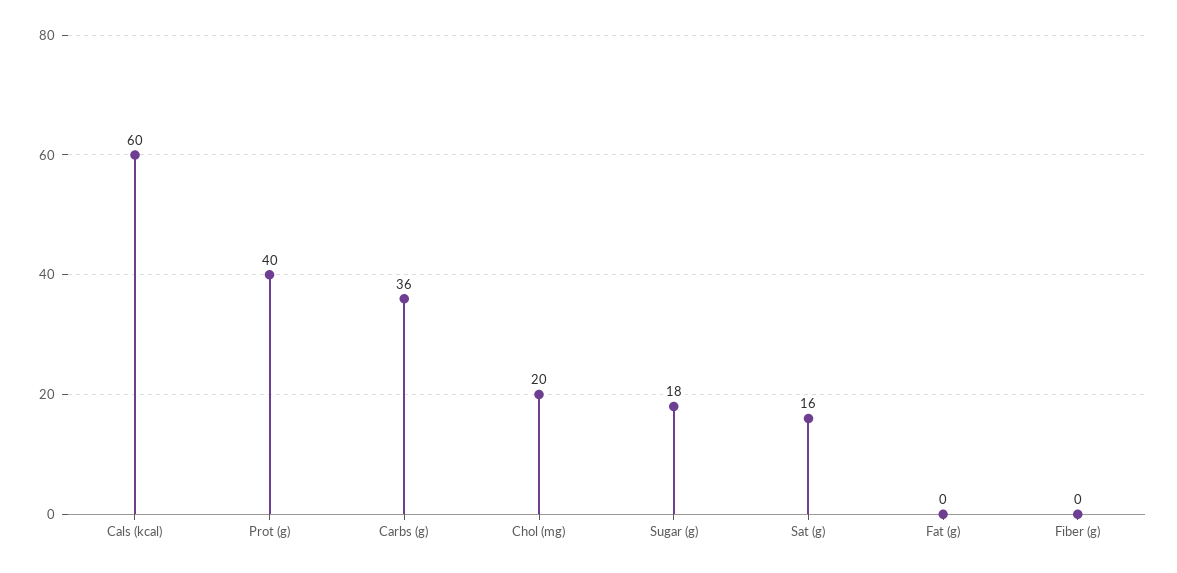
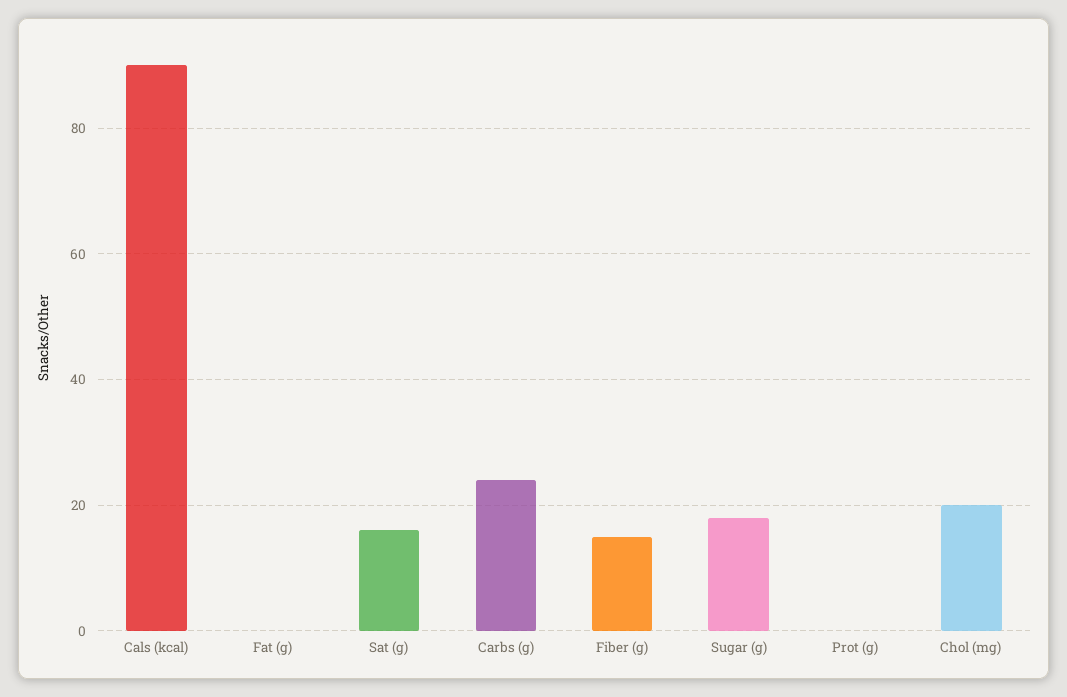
Cals (kcal): 60 -> 90
Prot (g): 40 -> 0
Carbs (g): 36 -> 25
Fiber (g): 0 -> 15

